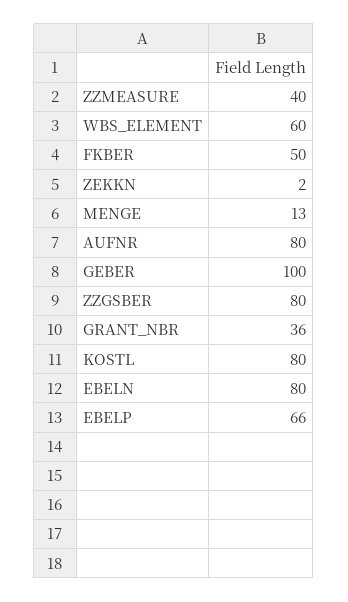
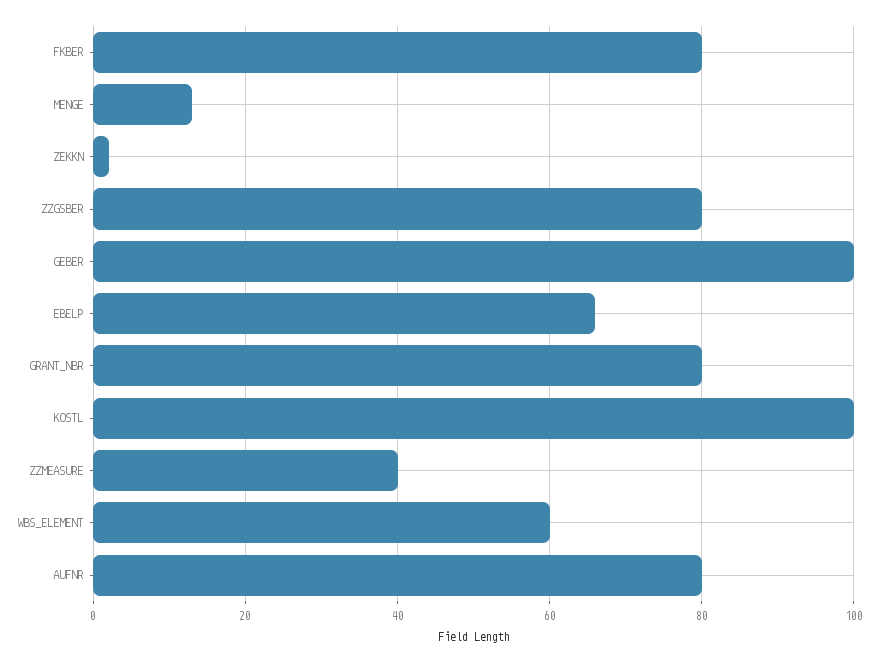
FKBER: 50 -> 80
GRANT_NBR: 36 -> 80
KOSTL: 80 -> 100
EBELN: 80 -> none

